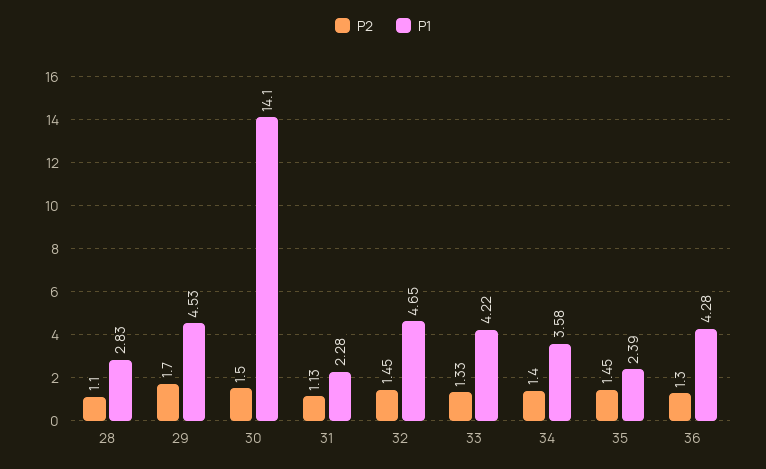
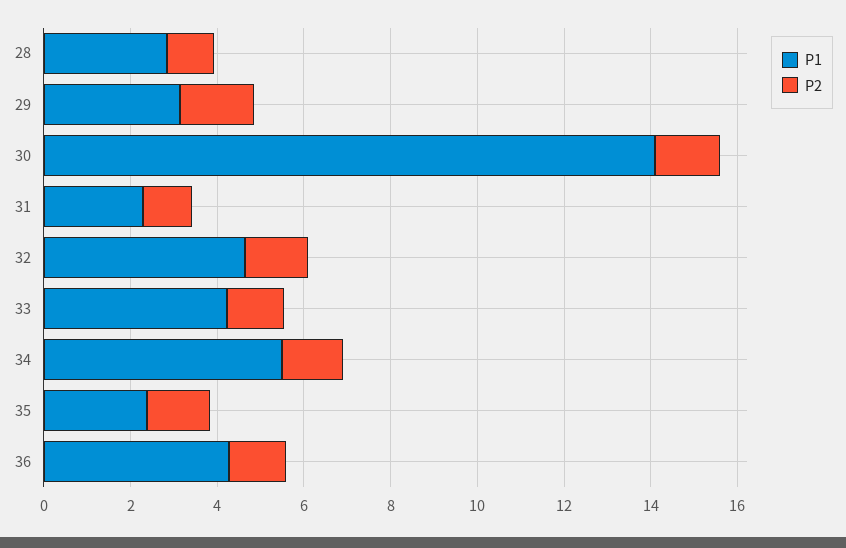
P1, 29: 4.53 -> 3
P1, 34: 3.58 -> 5.5

